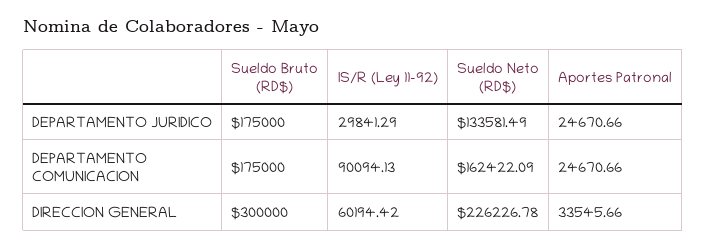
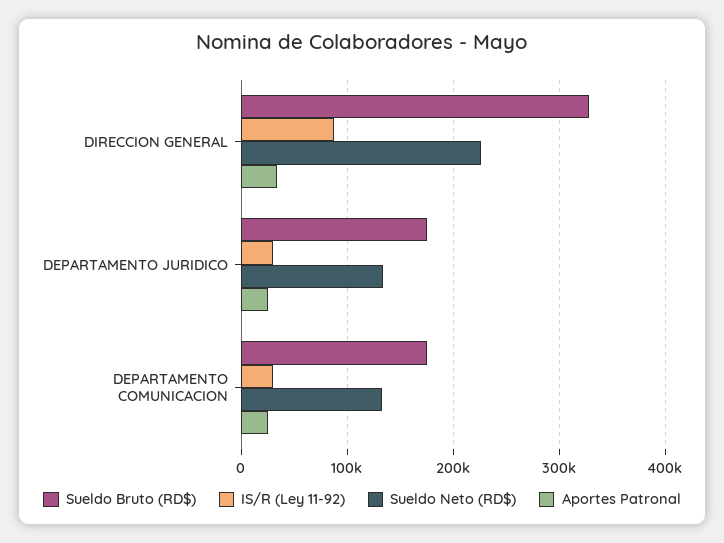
IS/R (Ley 11-92), DEPARTAMENTO COMUNICACION: 90094.13 -> 30000
Sueldo Neto (RD$), DEPARTAMENTO COMUNICACION: 162422.09 -> 130000
Sueldo Bruto (RD$), DIRECCION GENERAL: 300000 -> 330000
IS/R (Ley 11-92), DIRECCION GENERAL: 60194.42 -> 90000

